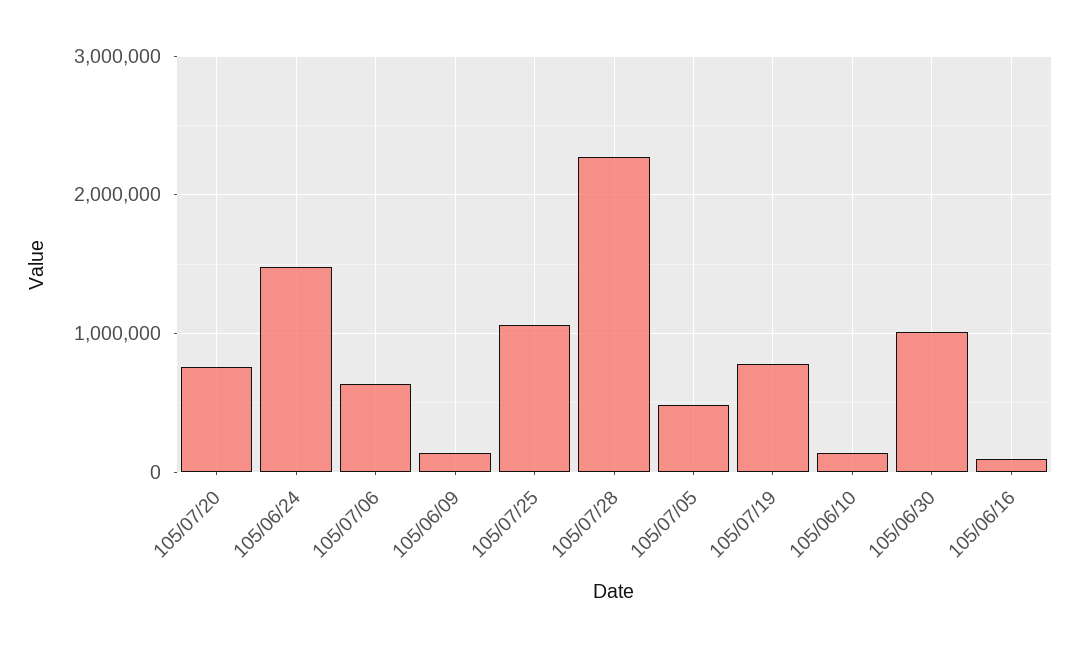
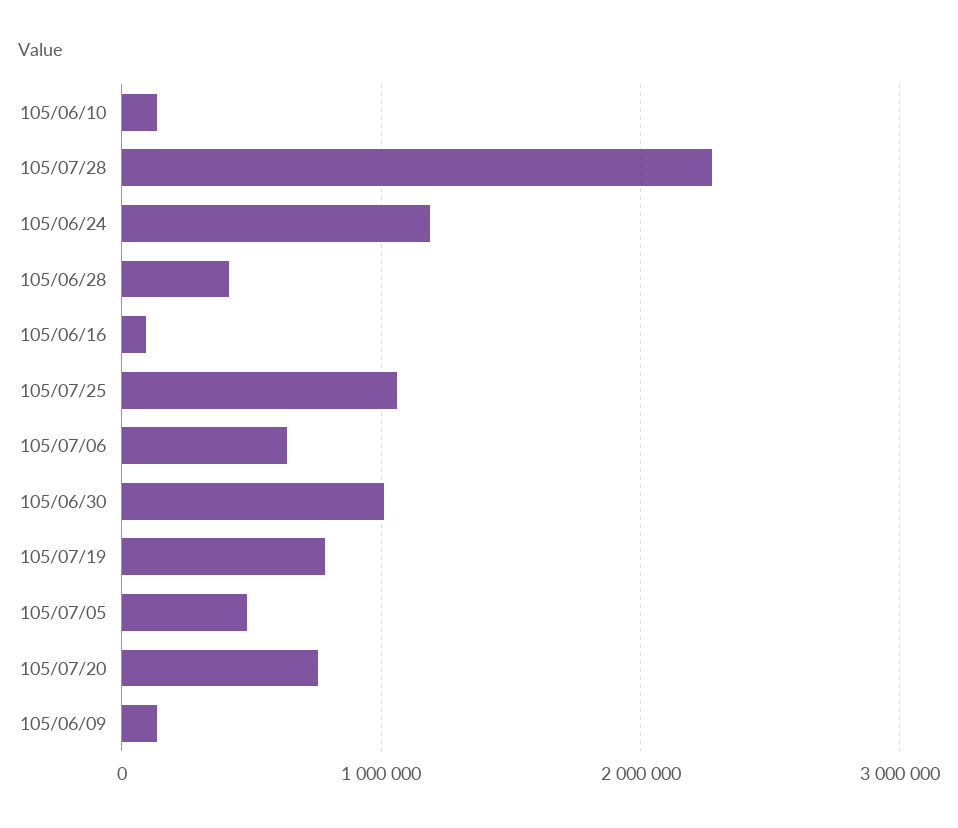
105/06/24: 1500000 -> 1200000
105/06/28: none -> 400000

